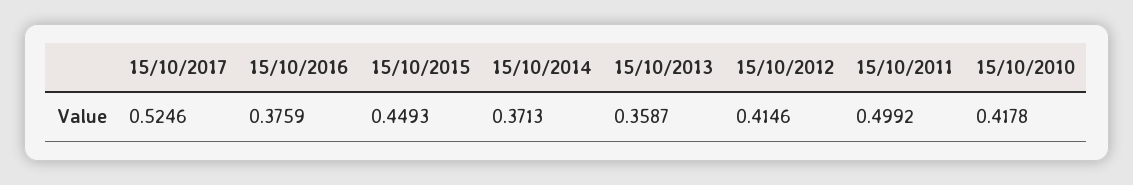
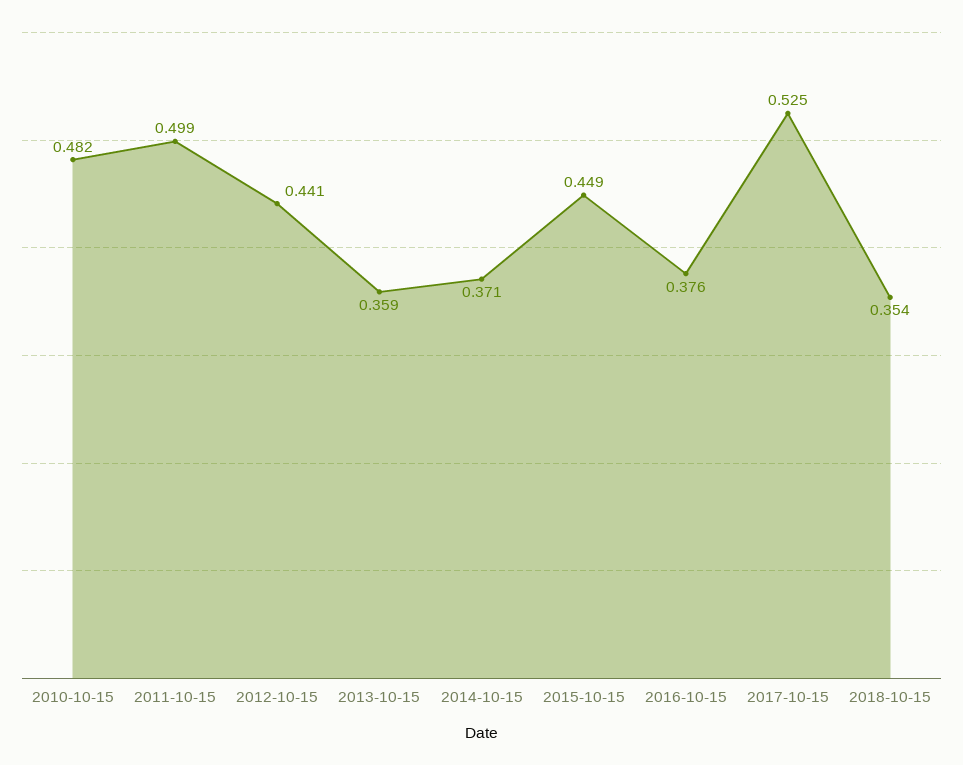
15/10/2012: 0.4146 -> 0.441
15/10/2010: 0.4178 -> 0.482
2018-10-15: none -> 0.354

